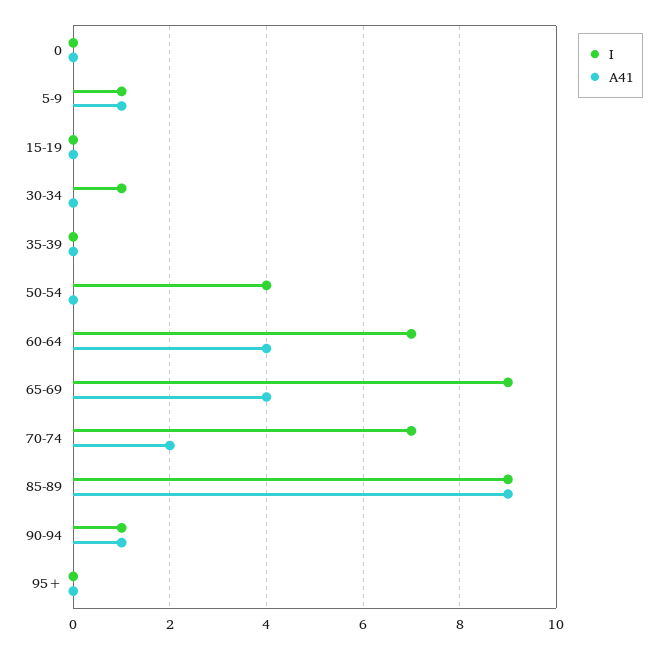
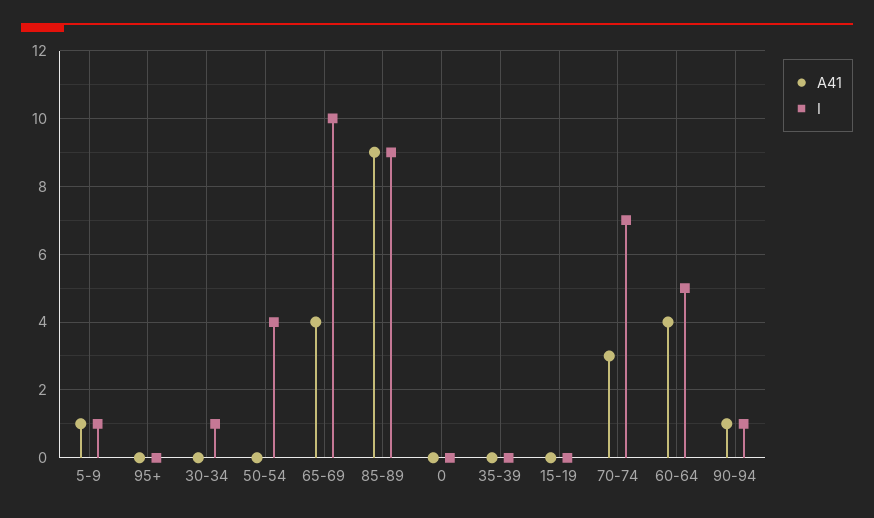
I, 60-64: 7 -> 5
I, 65-69: 9 -> 10
A41, 70-74: 2 -> 3

